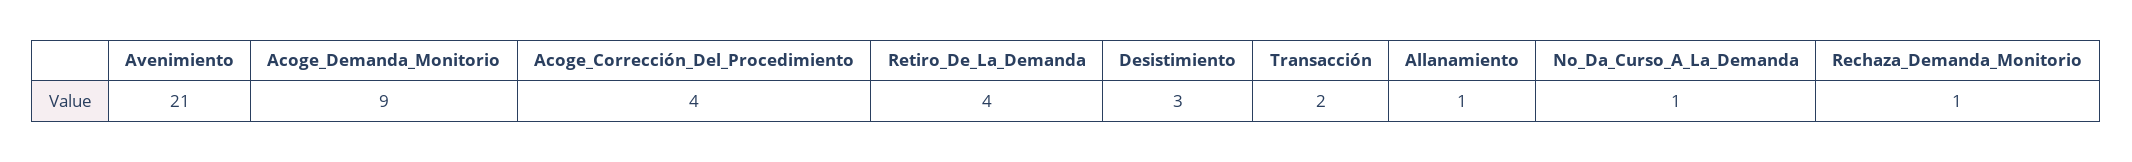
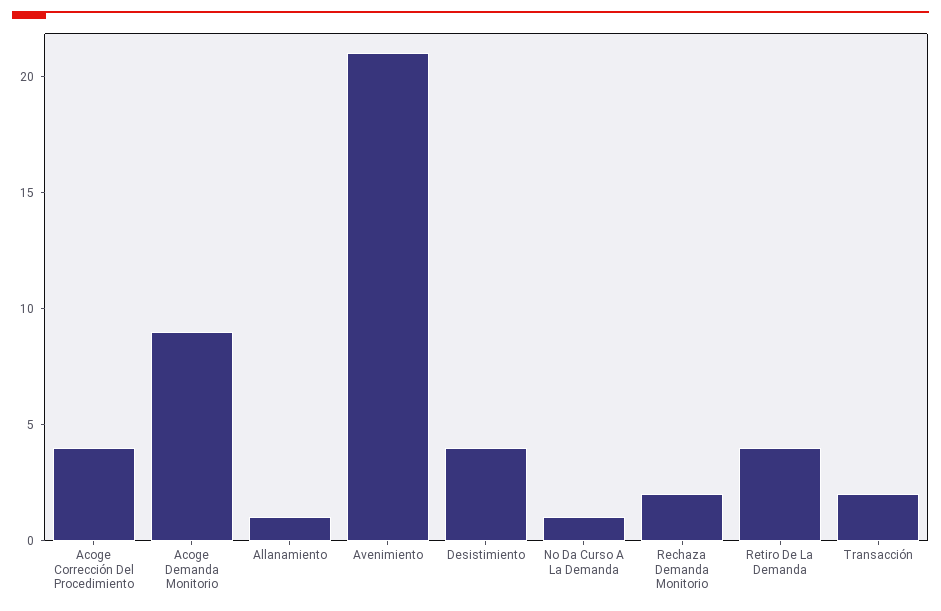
Desistimiento: 3 -> 4
Rechaza_Demanda_Monitorio: 1 -> 2

